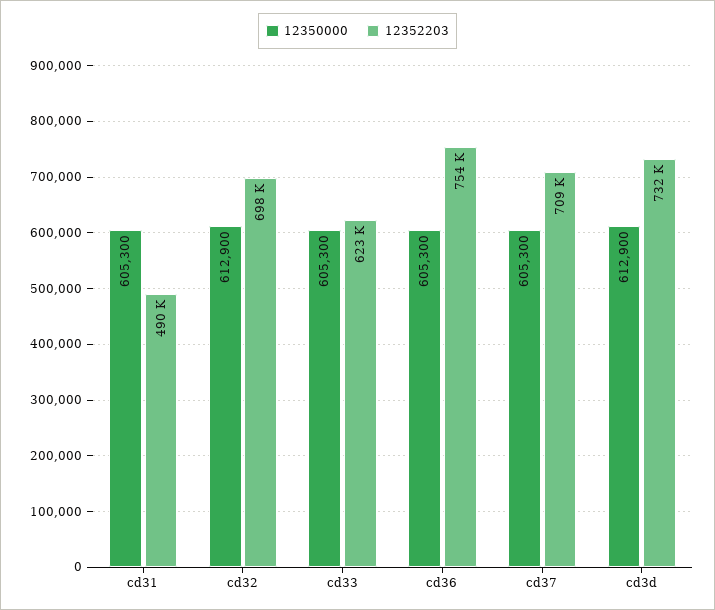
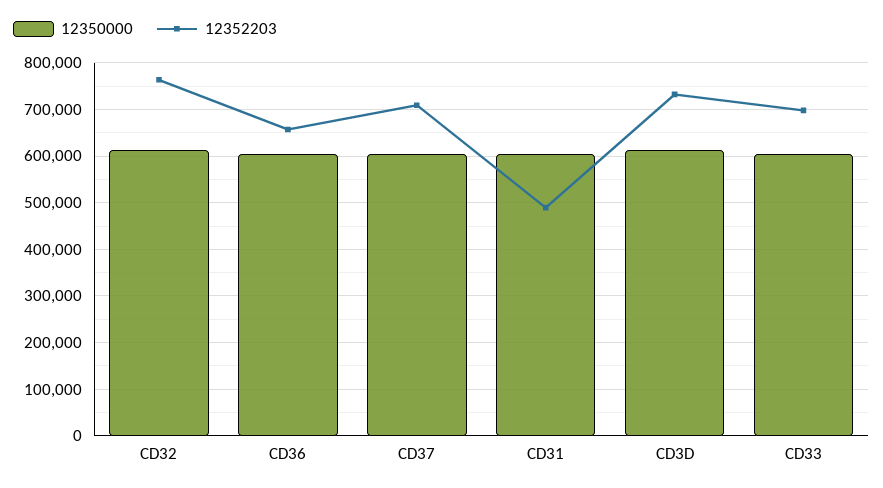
12352203, cd32: 698000 -> 760000
12352203, cd33: 623000 -> 700000
12352203, cd36: 754000 -> 660000

